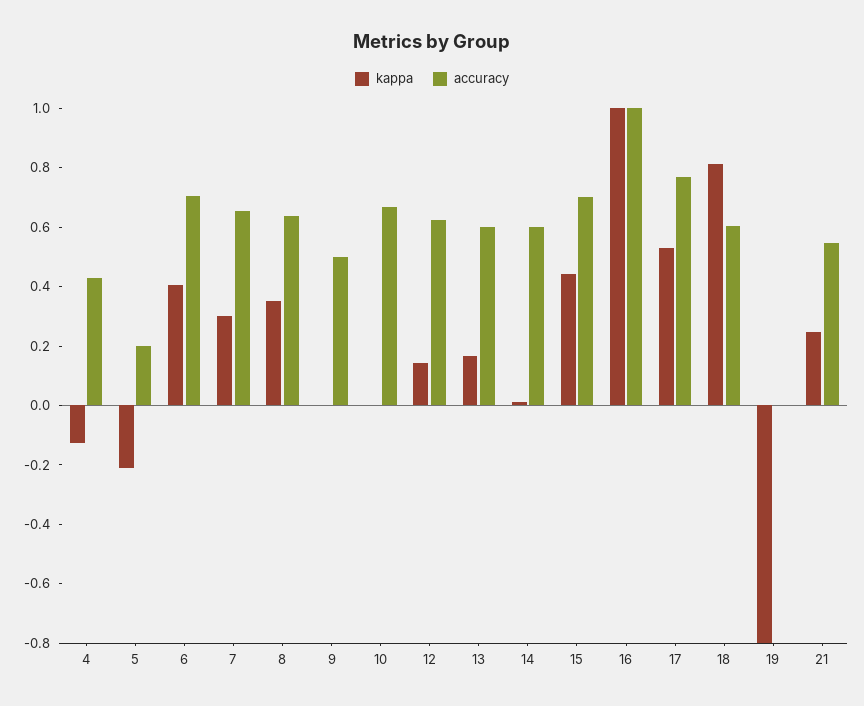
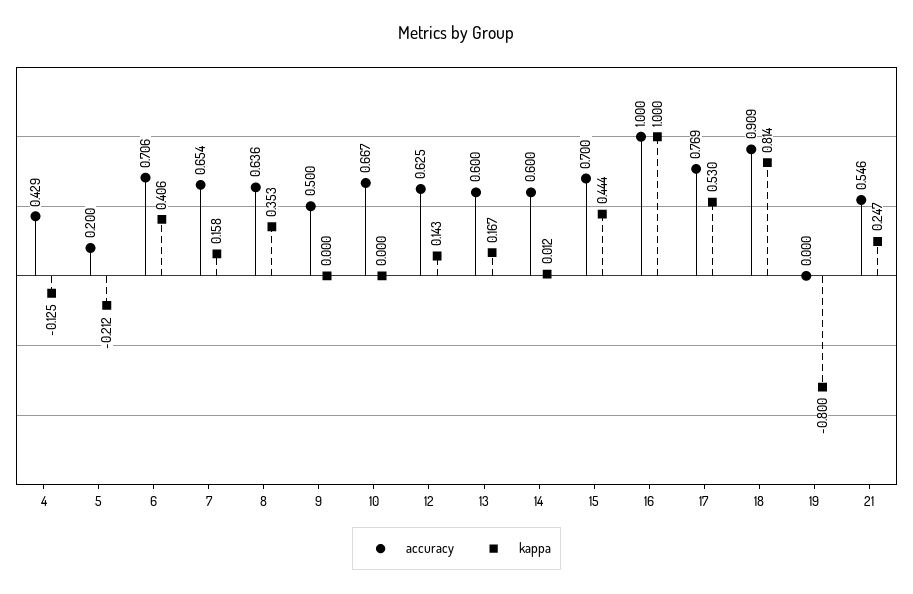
kappa, 7: 0.3 -> 0.158
accuracy, 18: 0.6 -> 0.909

